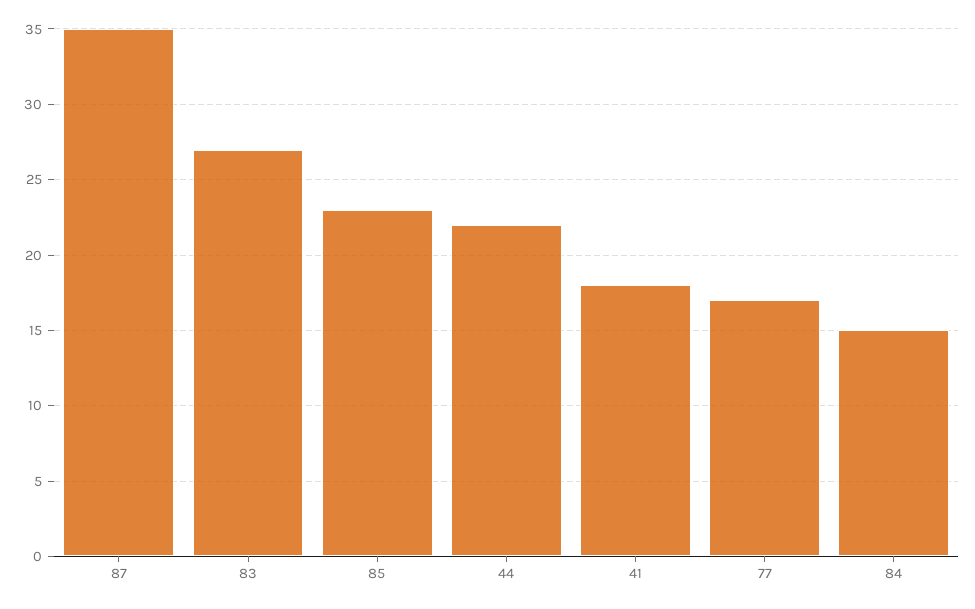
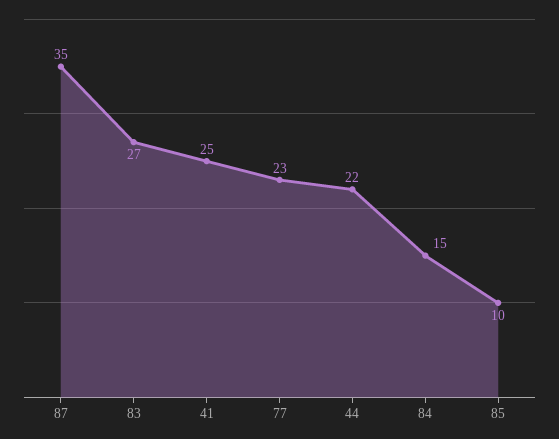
85: 23 -> 10
41: 18 -> 25
77: 17 -> 23

